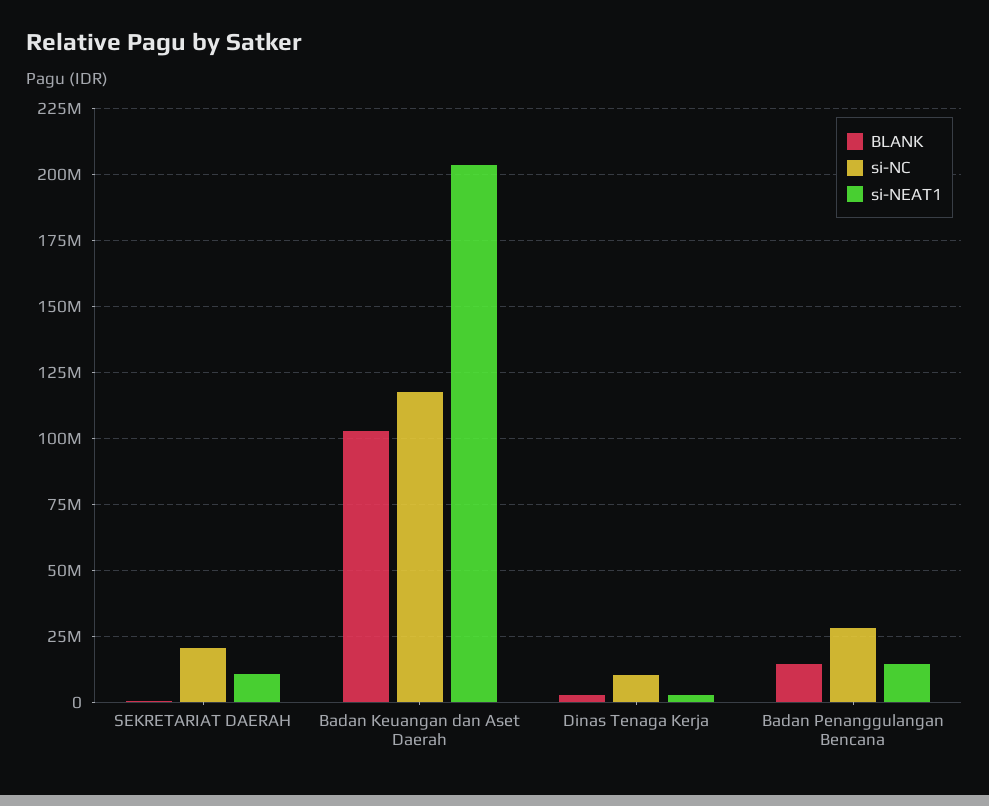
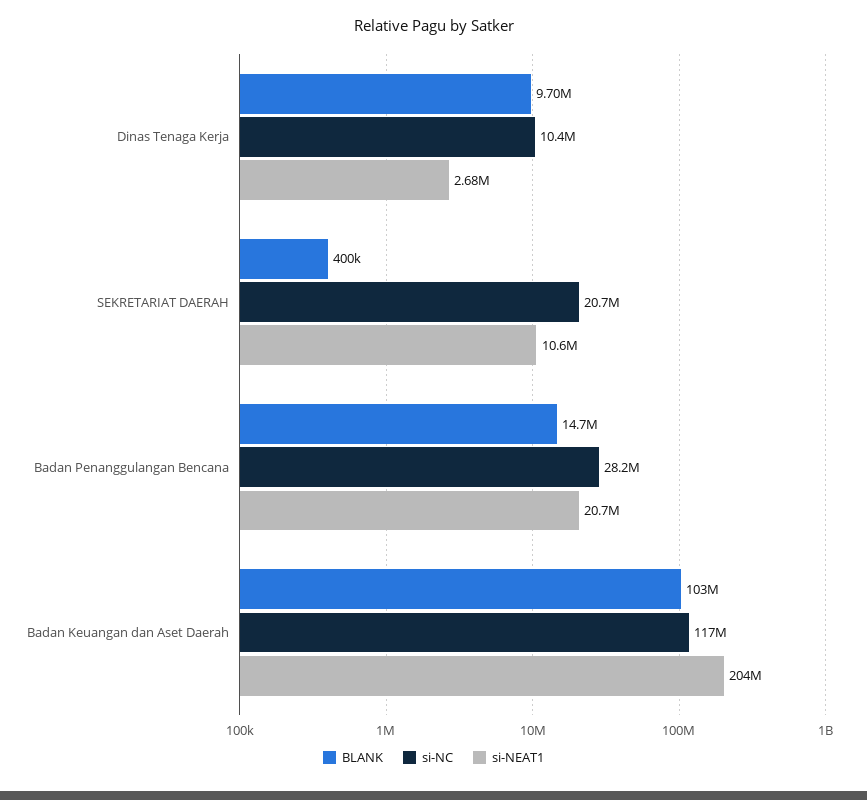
BLANK, Dinas Tenaga Kerja: 2500000 -> 9700000
si-NEAT1, Badan Penanggulangan Bencana: 15000000 -> 20700000

